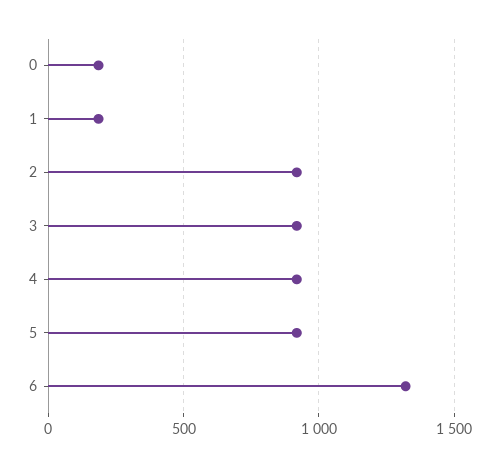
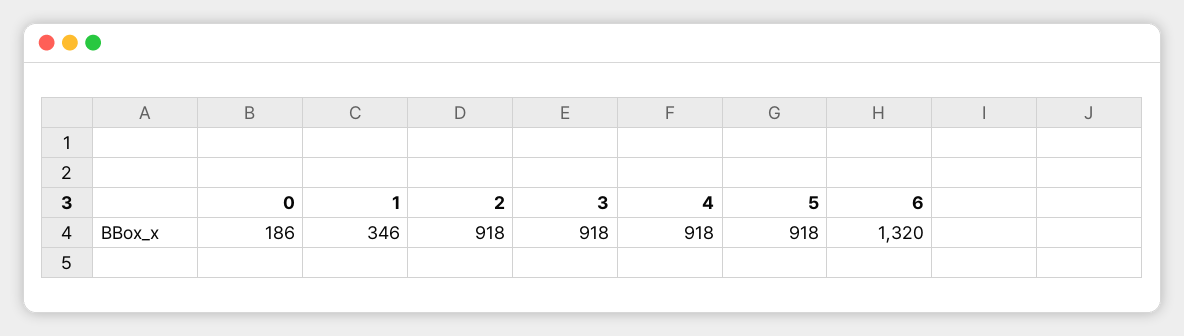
1: 200 -> 346

